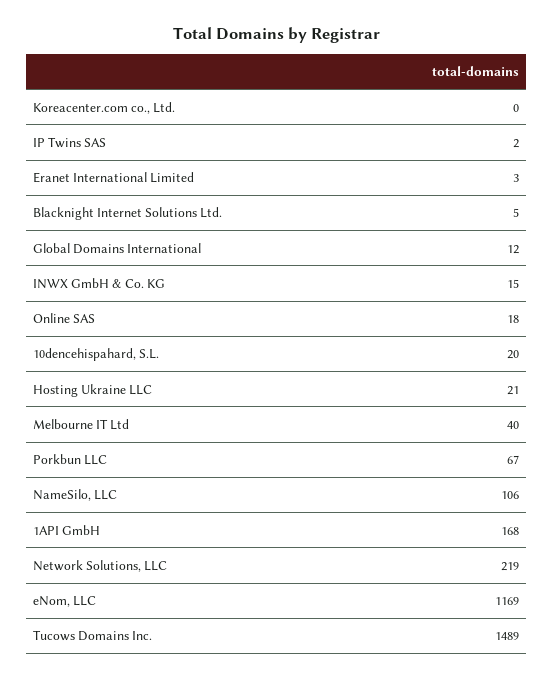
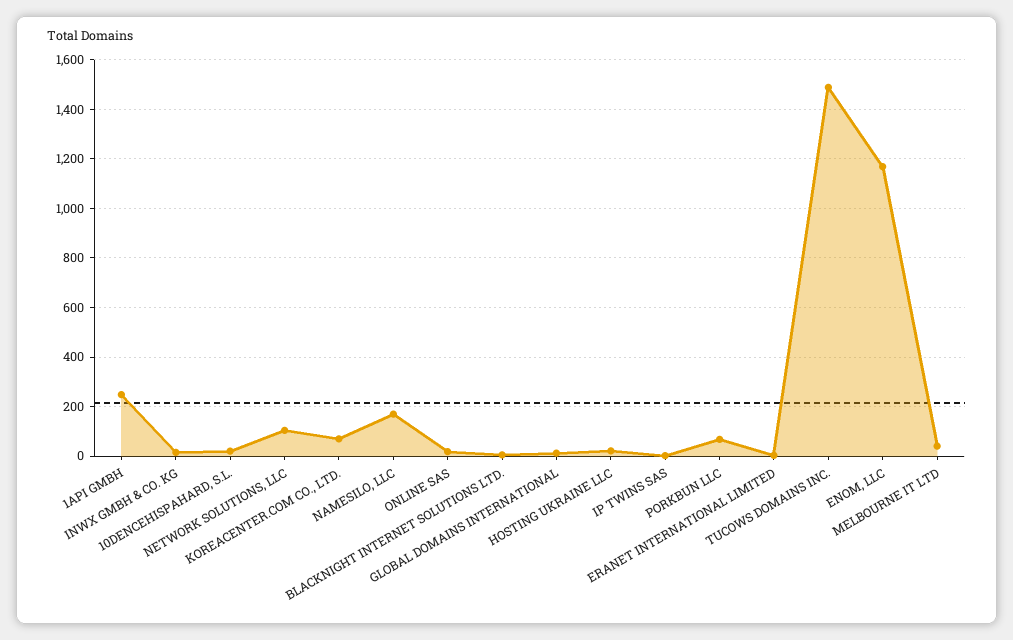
Koreacenter.com co., Ltd.: 0 -> 75
NameSilo, LLC: 106 -> 175
1API GmbH: 168 -> 250
Network Solutions, LLC: 219 -> 100

